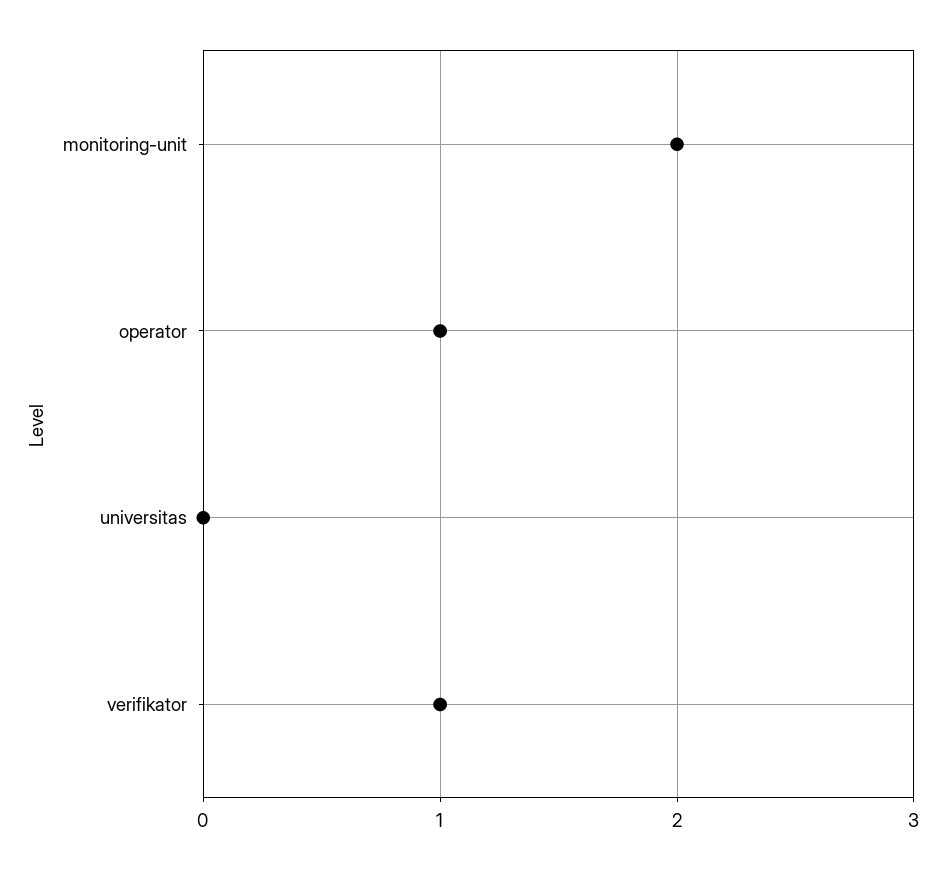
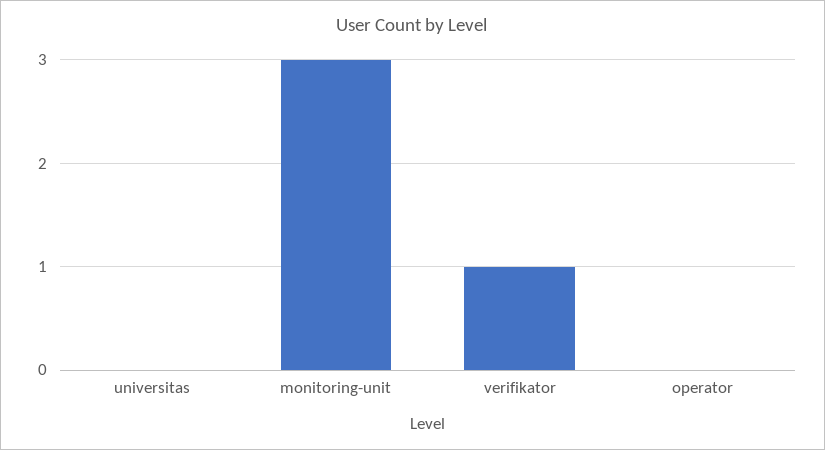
monitoring-unit: 2 -> 3
operator: 1 -> 0

